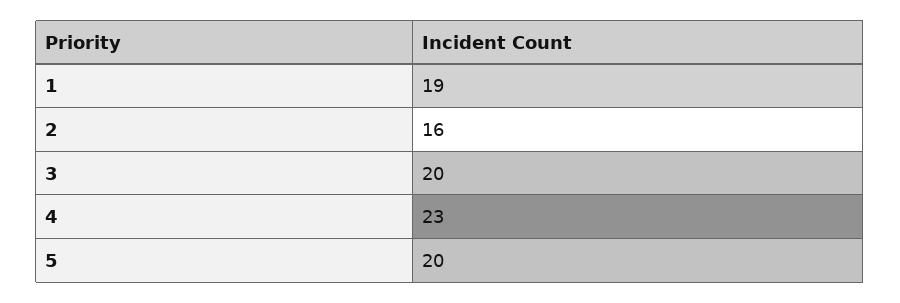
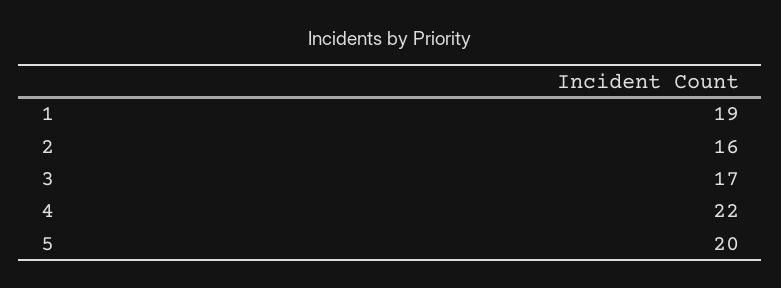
3: 20 -> 17
4: 23 -> 22

